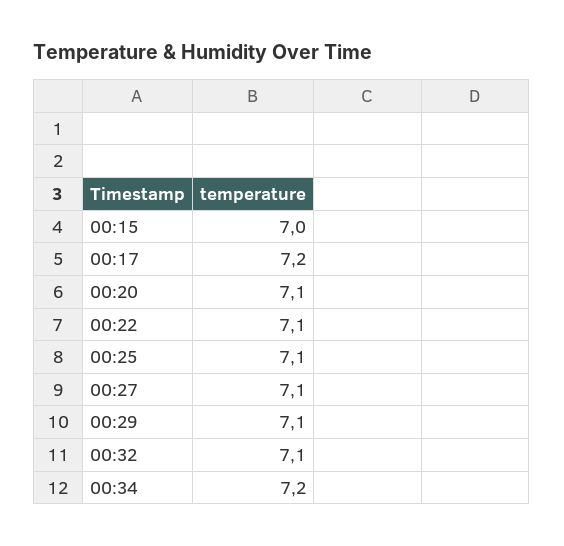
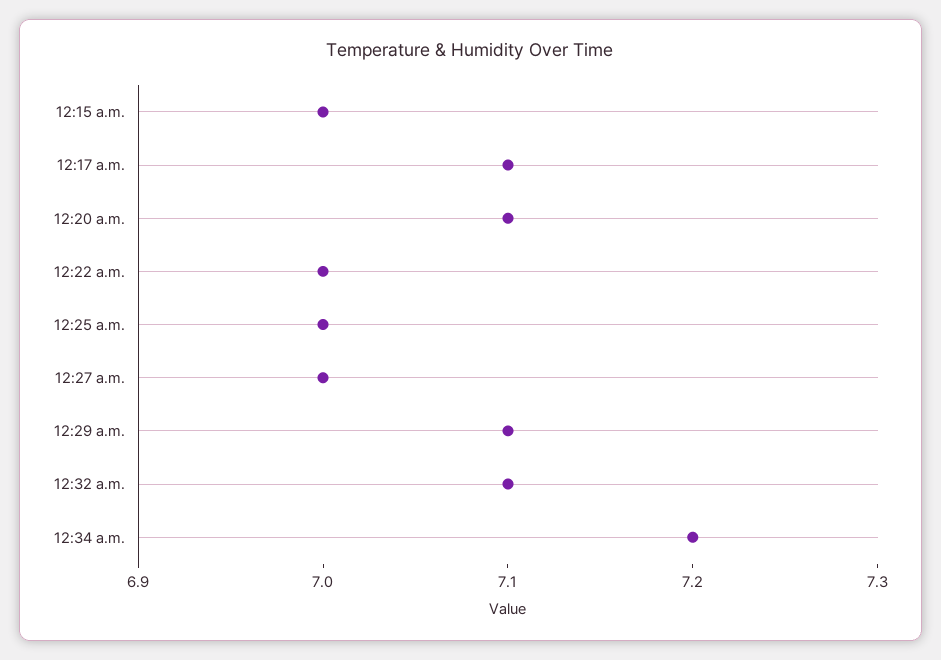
00:17: 7.2 -> 7.1
00:22: 7.1 -> 7
00:25: 7.1 -> 7
00:27: 7.1 -> 7

